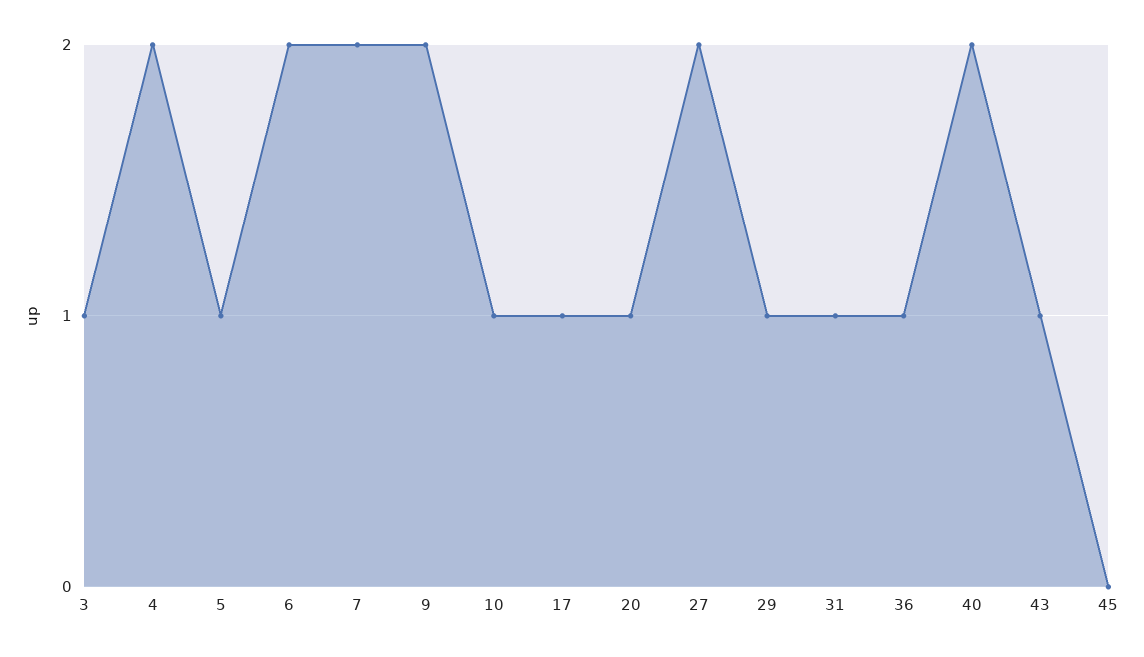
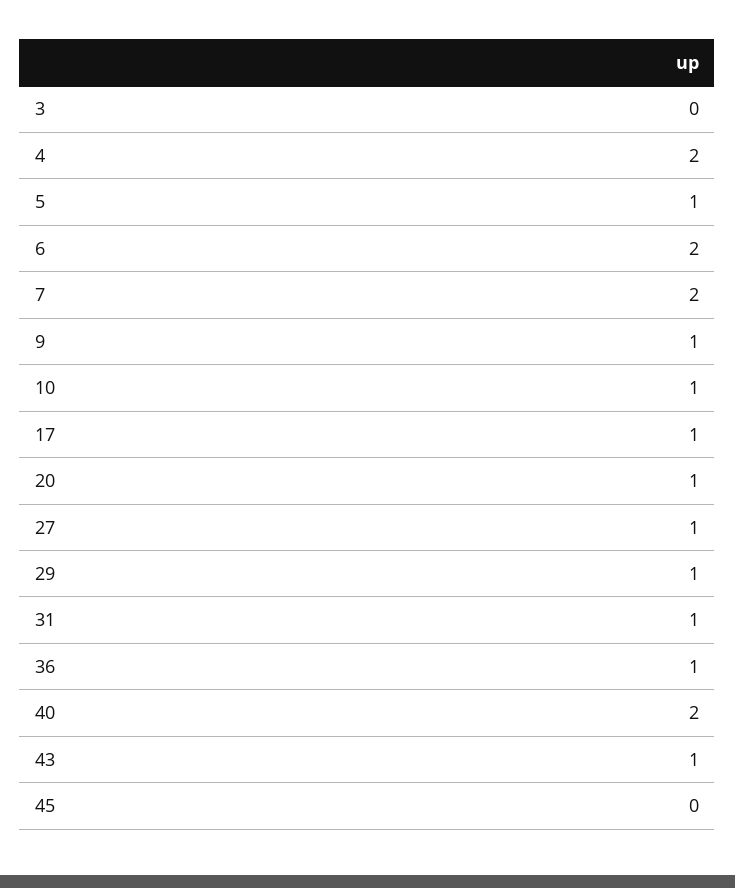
3: 1 -> 0
9: 2 -> 1
27: 2 -> 1

